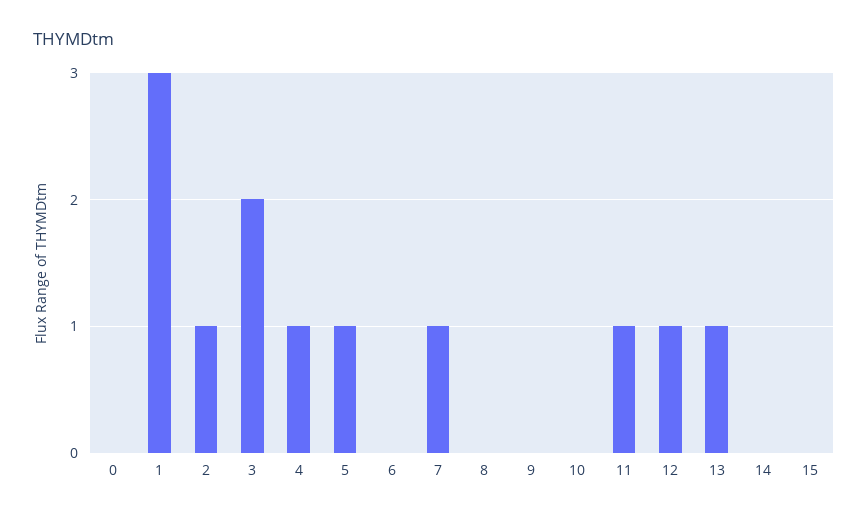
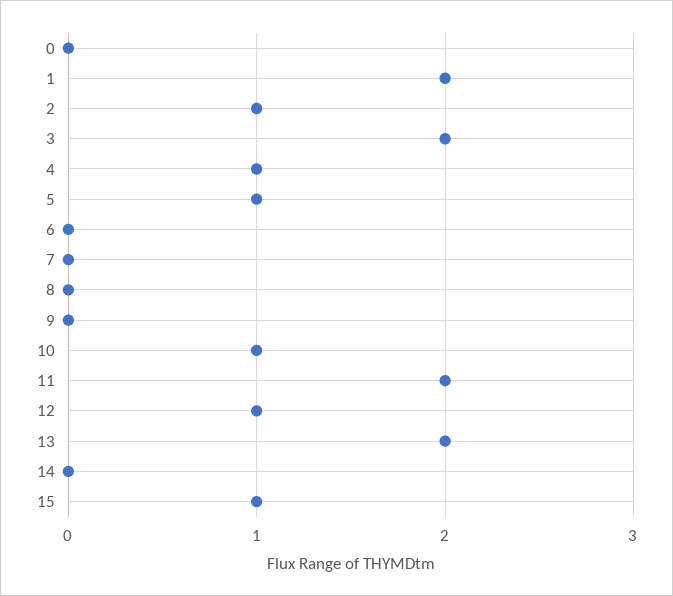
1: 3 -> 2
7: 1 -> 0
10: 0 -> 1
11: 1 -> 2
13: 1 -> 2
15: 0 -> 1

